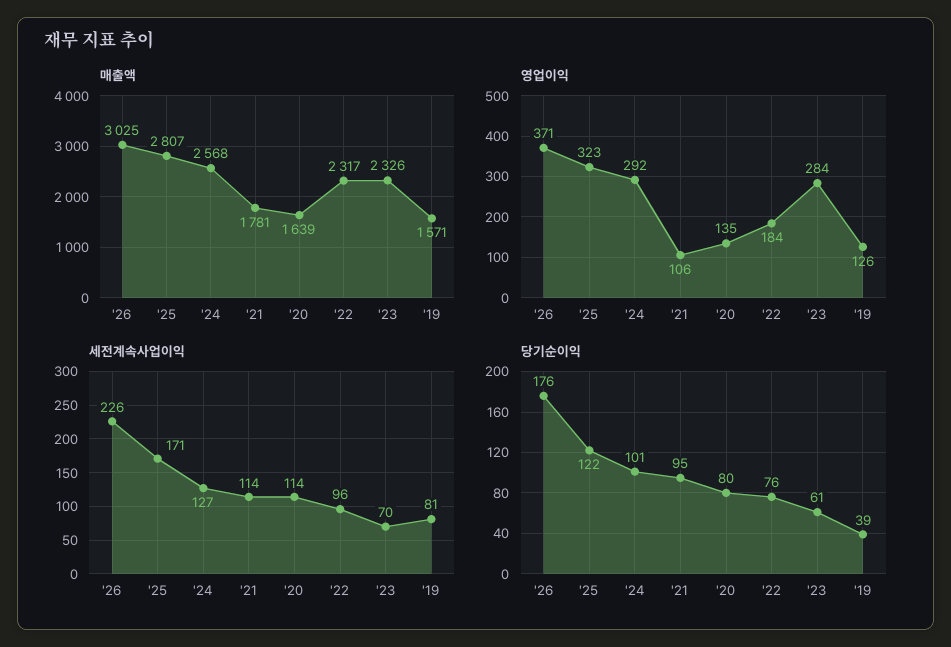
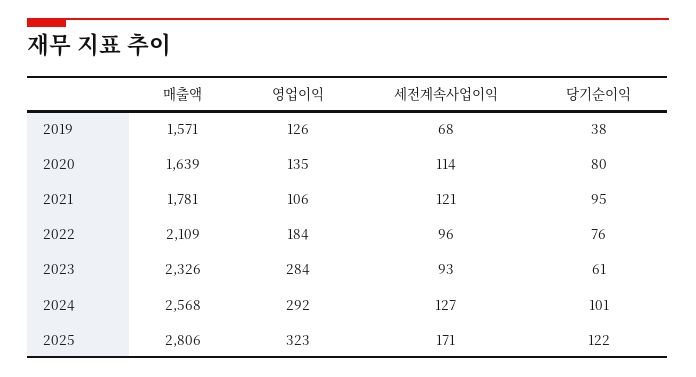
매출액, '26: 3025 -> none
매출액, '25: 2807 -> 2806
매출액, '22: 2317 -> 2109
영업이익, '26: 371 -> none
세전계속사업이익, '26: 226 -> none
세전계속사업이익, '21: 114 -> 121
세전계속사업이익, '23: 70 -> 93
세전계속사업이익, '19: 81 -> 68
당기순이익, '26: 176 -> none
당기순이익, '19: 39 -> 38

